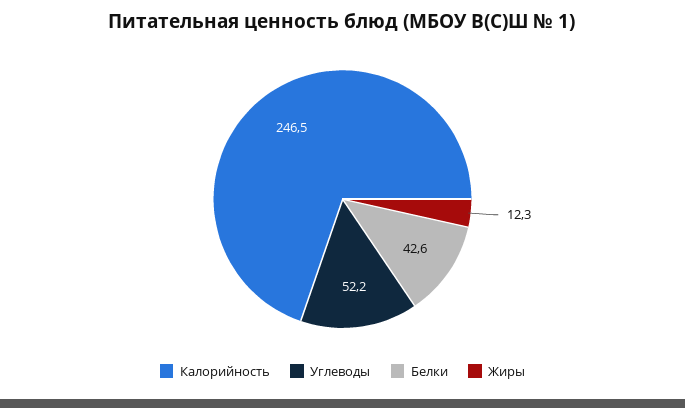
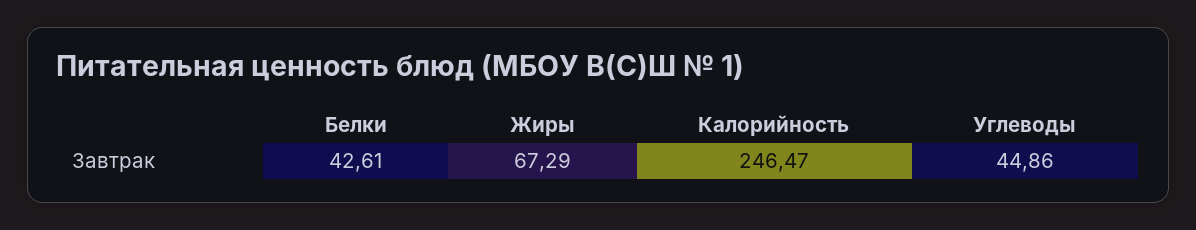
Углеводы: 52.2 -> 44.86
Жиры: 12.3 -> 67.29

